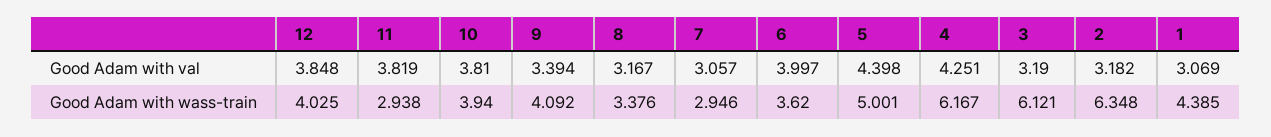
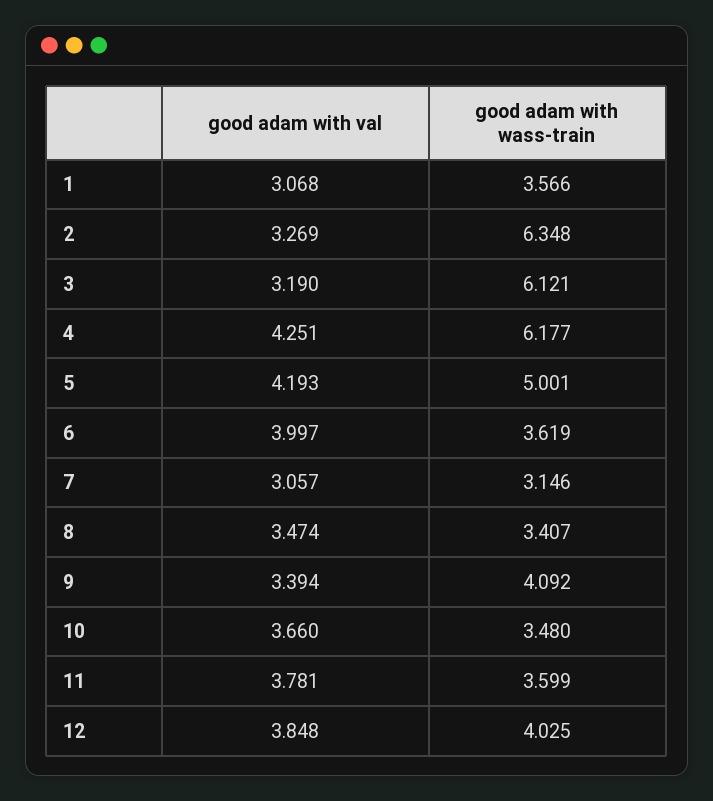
11, Good Adam with val: 3.819 -> 3.781
10, Good Adam with val: 3.81 -> 3.66
8, Good Adam with val: 3.167 -> 3.474
5, Good Adam with val: 4.398 -> 4.193
2, Good Adam with val: 3.182 -> 3.269
1, Good Adam with val: 3.069 -> 3.068
11, Good Adam with wass-train: 2.938 -> 3.599
10, Good Adam with wass-train: 3.94 -> 3.48
8, Good Adam with wass-train: 3.376 -> 3.407
7, Good Adam with wass-train: 2.946 -> 3.146
6, Good Adam with wass-train: 3.62 -> 3.619
4, Good Adam with wass-train: 6.167 -> 6.177
1, Good Adam with wass-train: 4.385 -> 3.566

